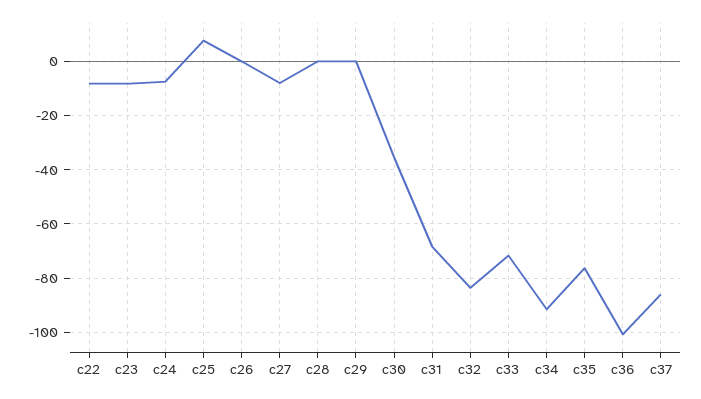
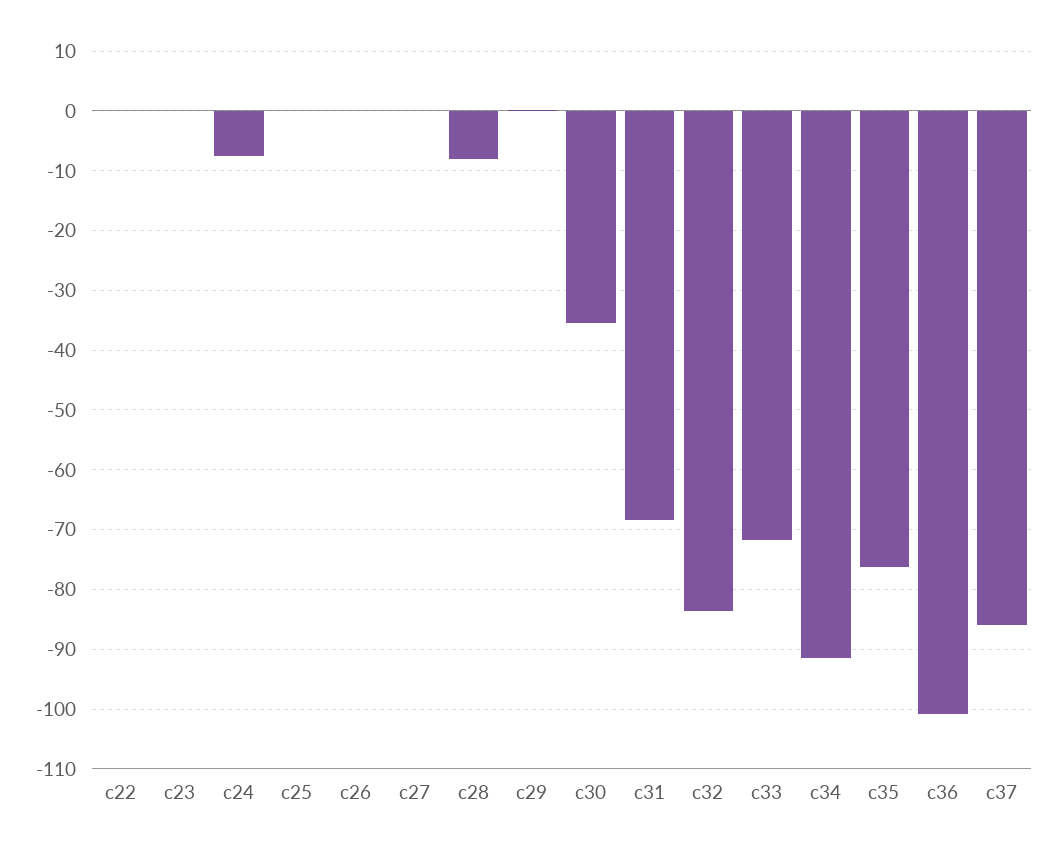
c22: -7.5 -> 0
c23: -7.5 -> 0
c25: 7.5 -> 0
c27: -7.5 -> 0
c28: 0 -> -8

